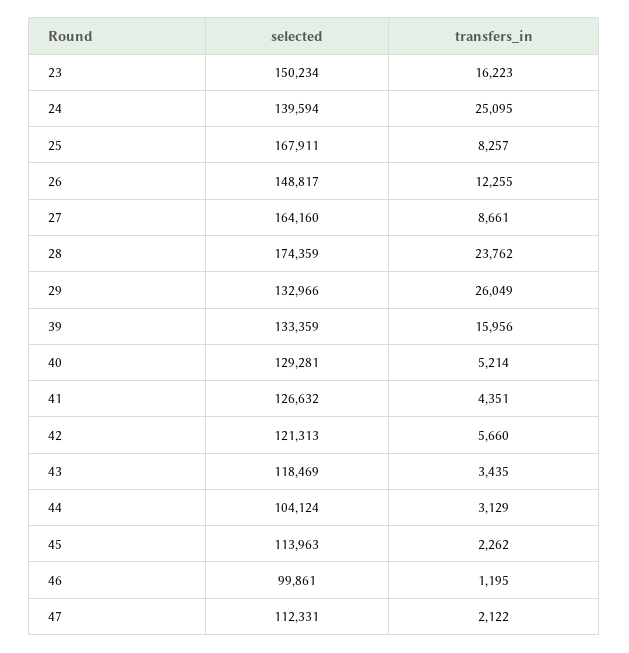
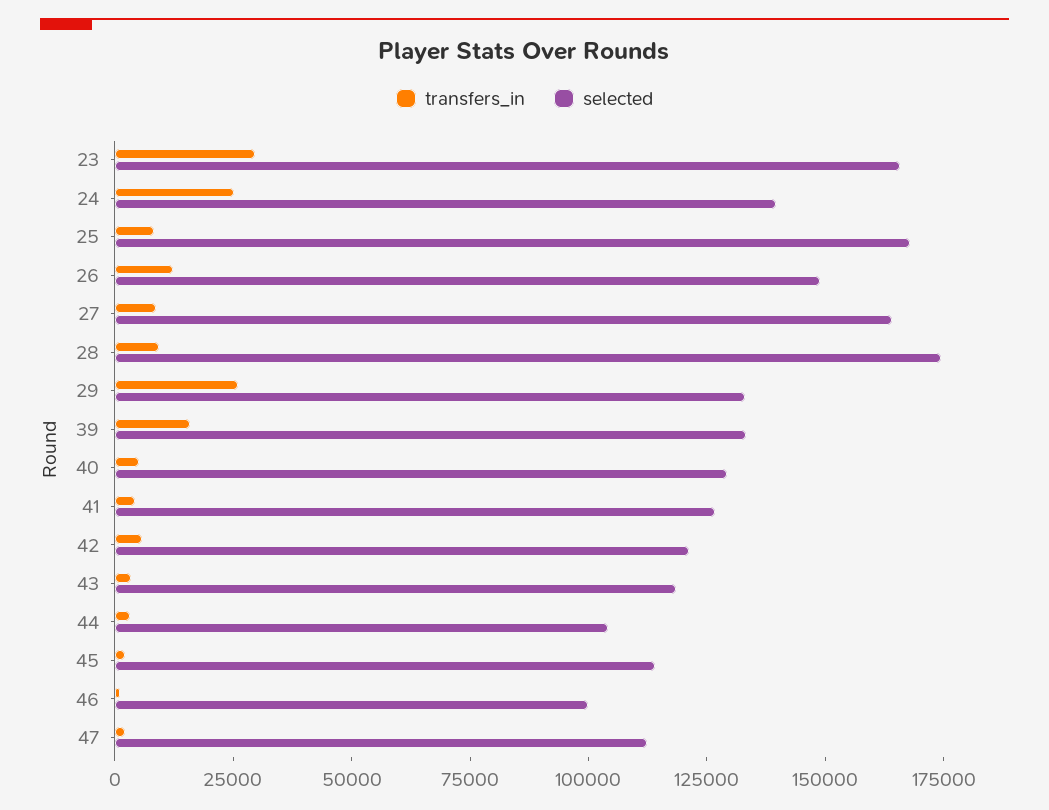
selected, 23: 150234 -> 165000
transfers_in, 23: 16223 -> 30000
transfers_in, 28: 23762 -> 10000

